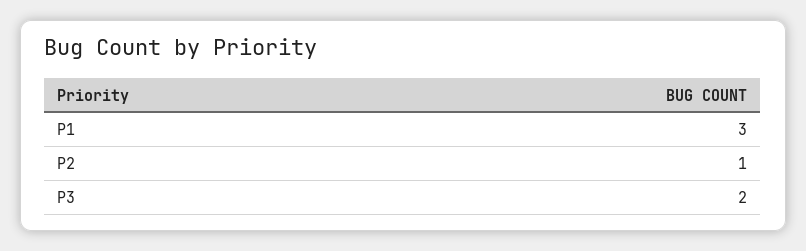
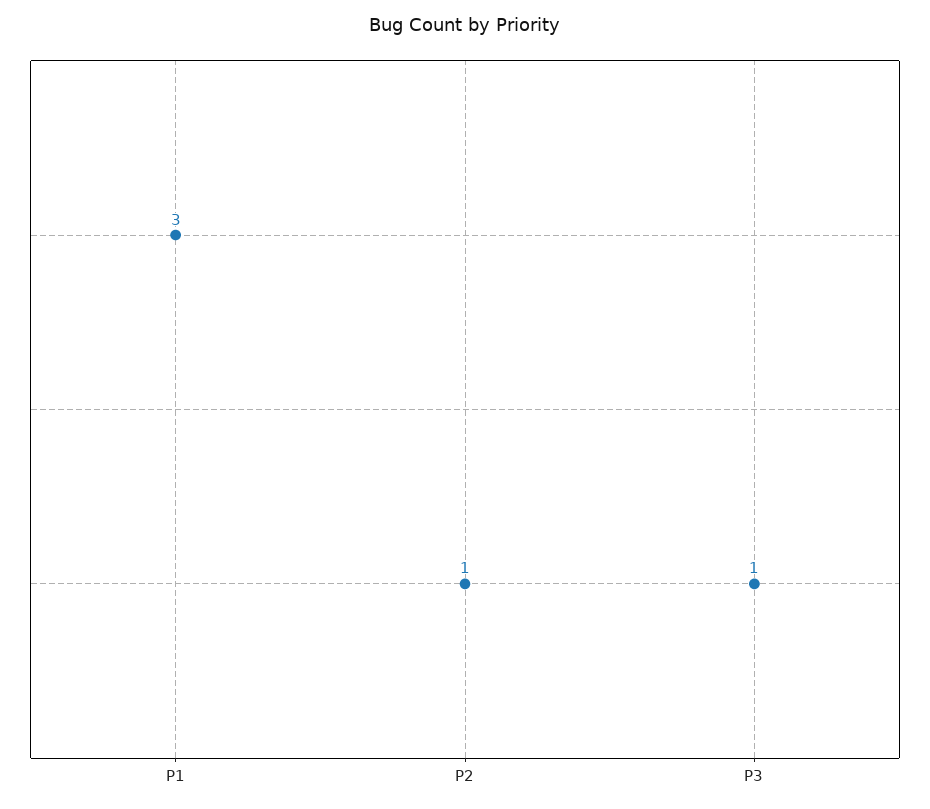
P3: 2 -> 1

